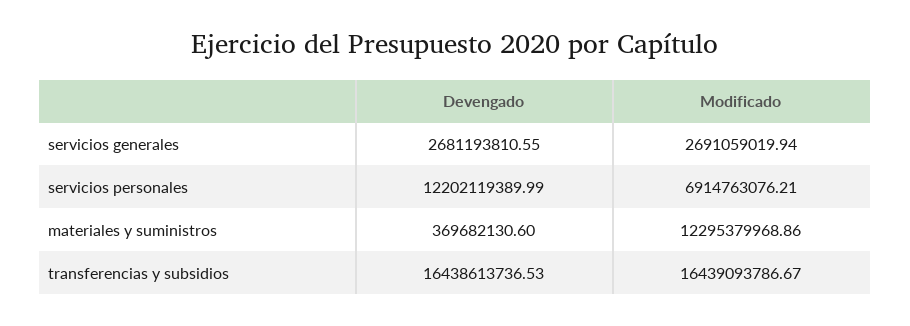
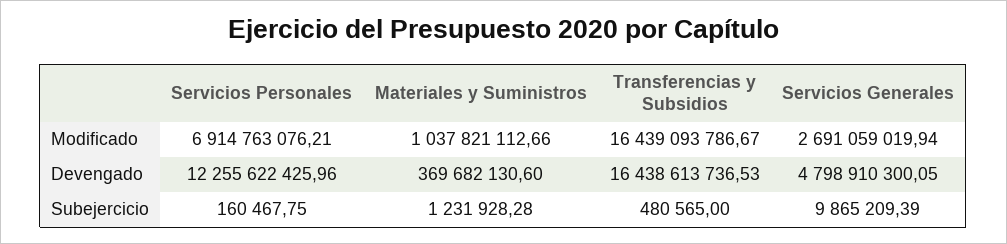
Devengado, servicios generales: 2681193810.55 -> 4798910300.05
Devengado, servicios personales: 12202119389.99 -> 12255622425.96
Modificado, materiales y suministros: 12295379968.86 -> 1037821112.66
Subejercicio, servicios personales: none -> 160467.75
Subejercicio, materiales y suministros: none -> 1231928.28
Subejercicio, transferencias y subsidios: none -> 480565
Subejercicio, servicios generales: none -> 9865209.39

